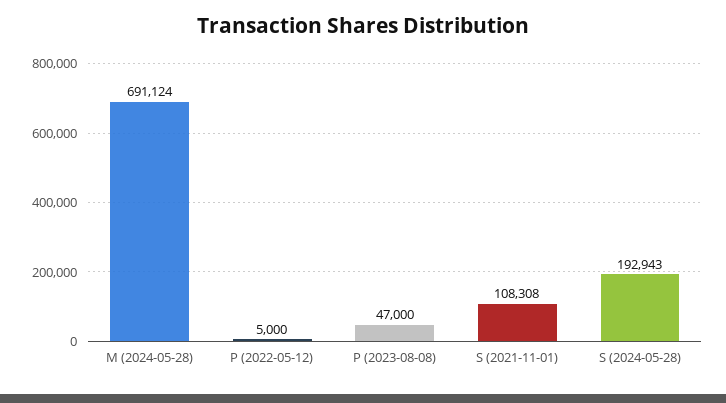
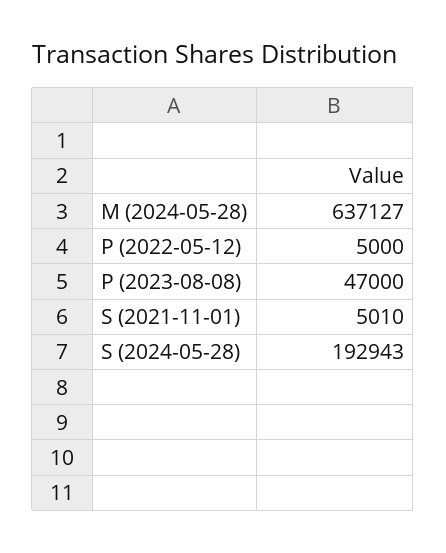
M (2024-05-28): 691124 -> 637127
S (2021-11-01): 108308 -> 5010

